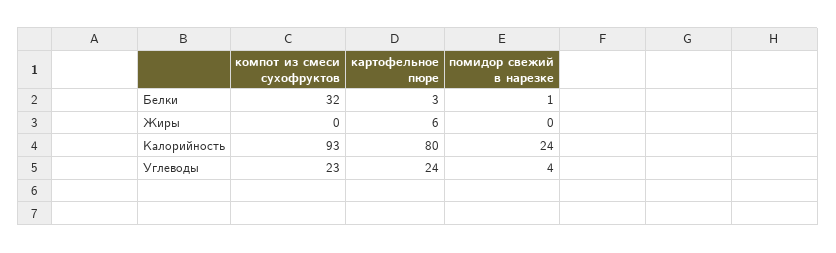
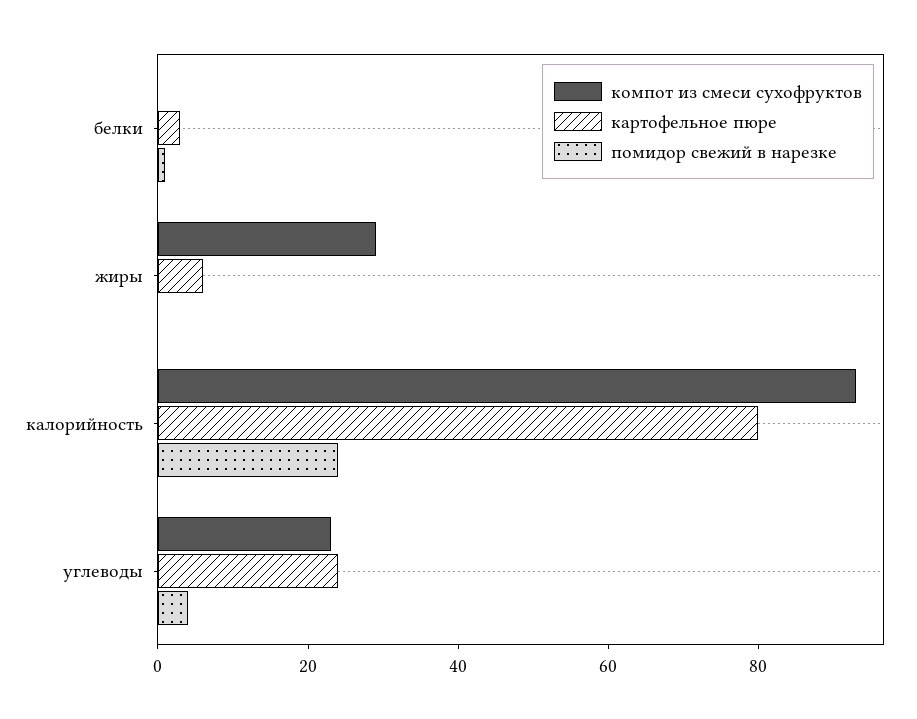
компот из смеси сухофруктов, Белки: 32 -> 0
компот из смеси сухофруктов, Жиры: 0 -> 30

